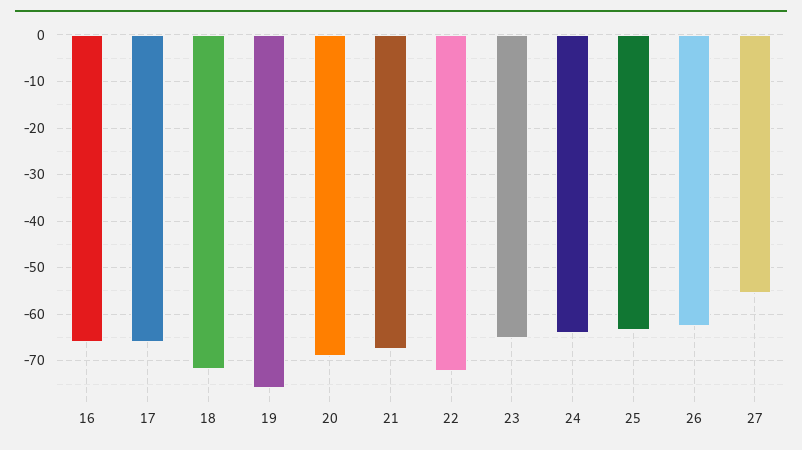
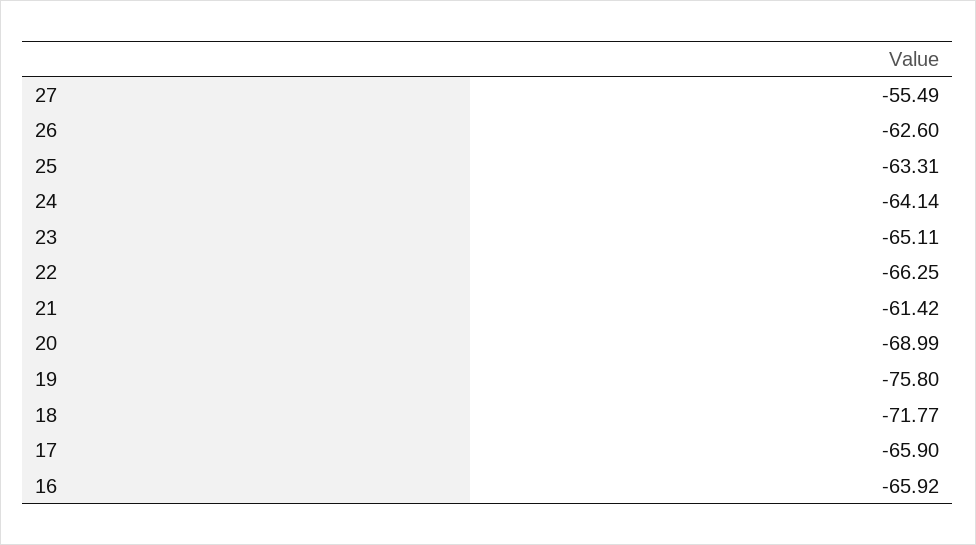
21: -68 -> -61.42
22: -72 -> -66.25

